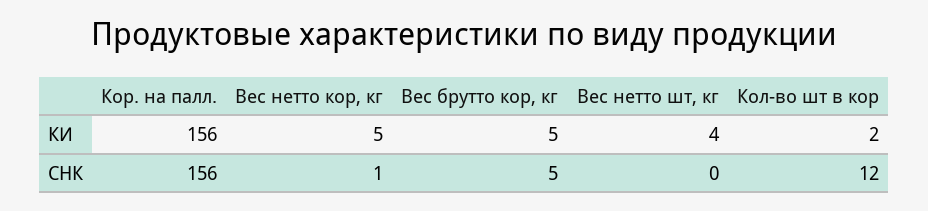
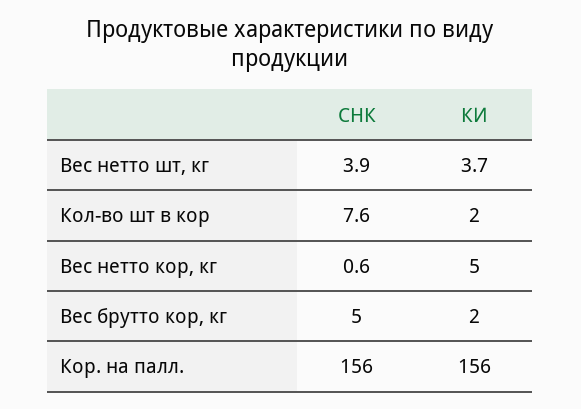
Вес брутто кор, кг, КИ: 5 -> 2
Вес нетто шт, кг, СНК: 0 -> 3.9
Кол-во шт в кор, СНК: 12 -> 7.6

